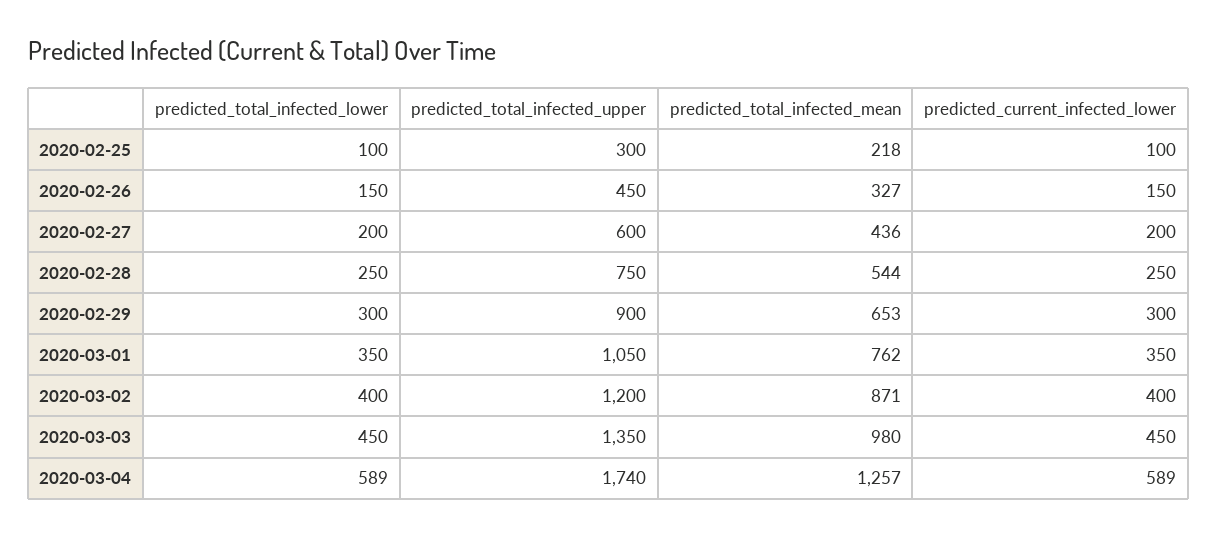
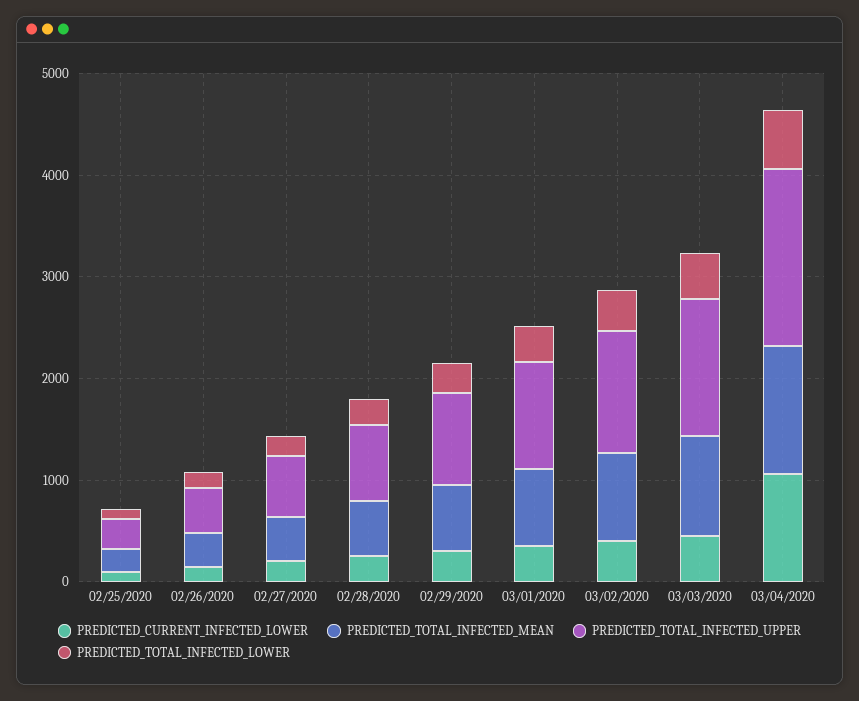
predicted_current_infected_lower, 2020-03-04: 589 -> 1000

